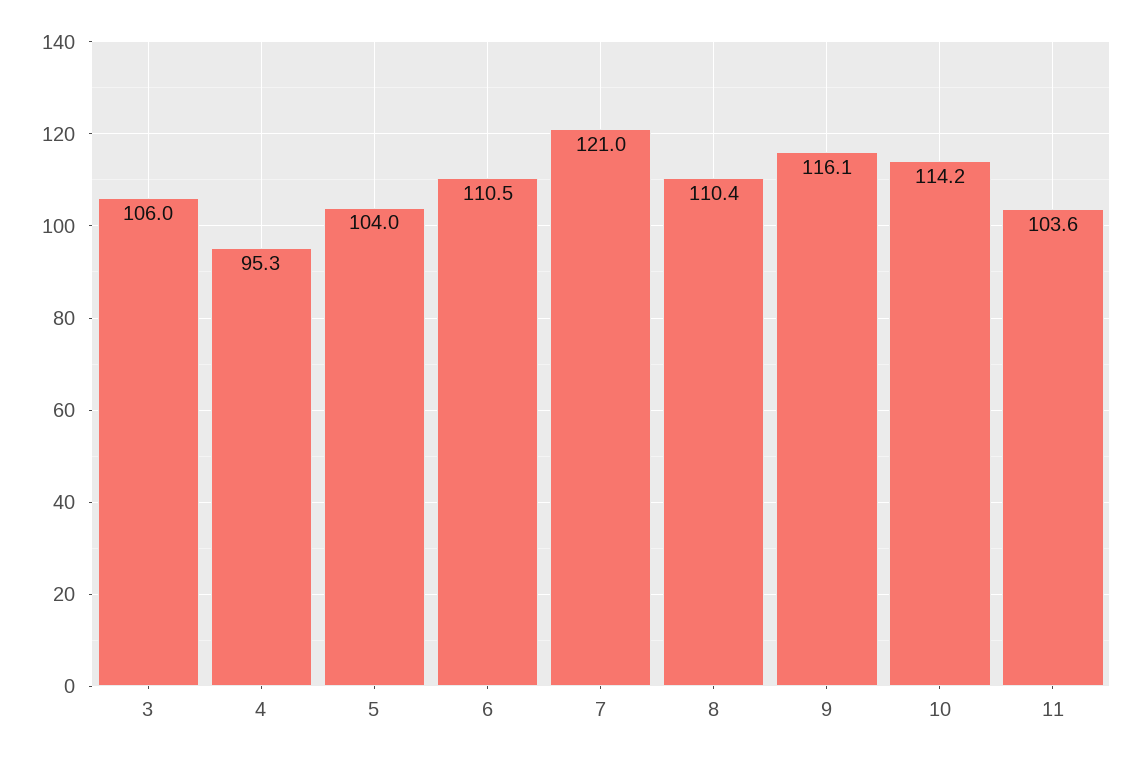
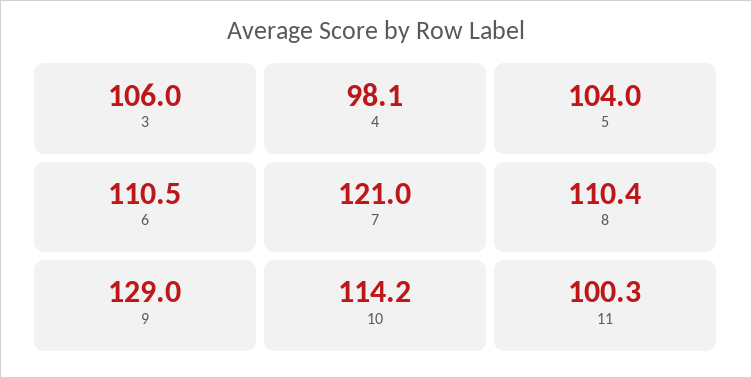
4: 95.3 -> 98.1
9: 116.1 -> 129
11: 103.6 -> 100.3

